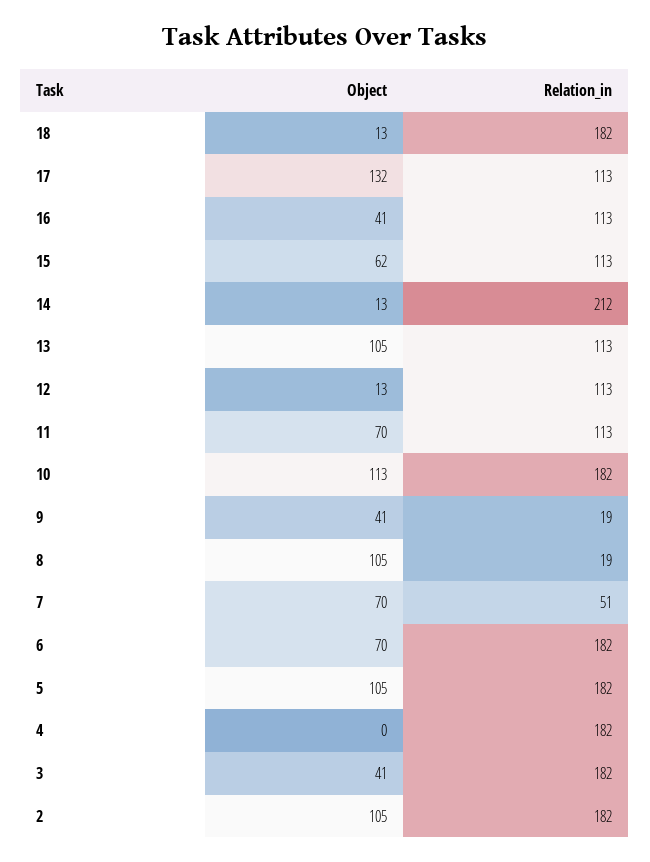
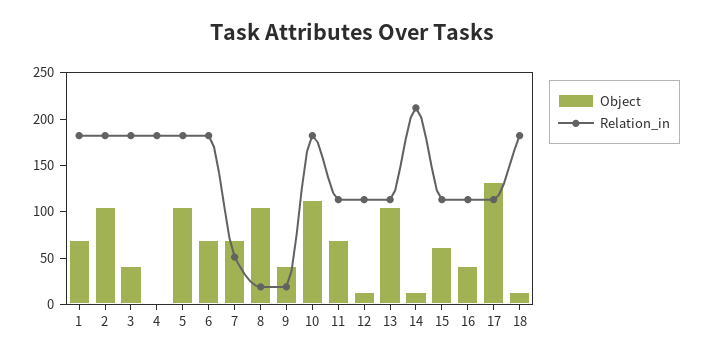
Object, 1: none -> 70
Relation_in, 1: none -> 180

